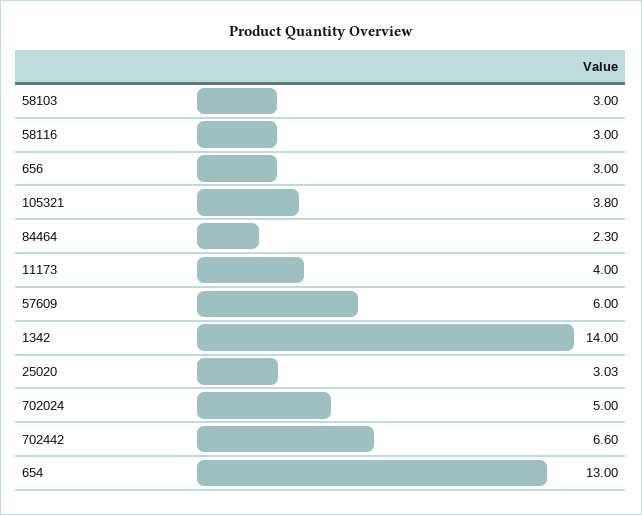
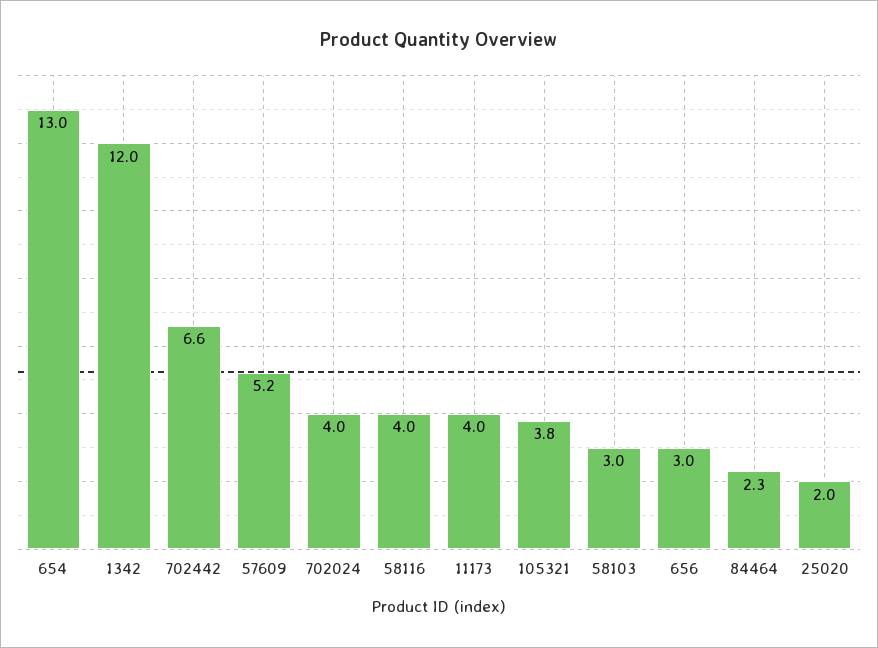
58116: 3 -> 4
57609: 6 -> 5.2
1342: 14 -> 12
25020: 3.03 -> 2
702024: 5 -> 4

